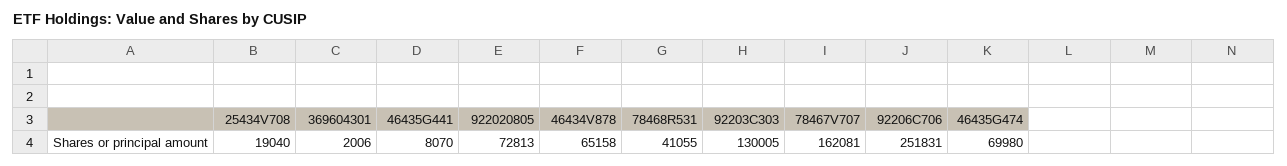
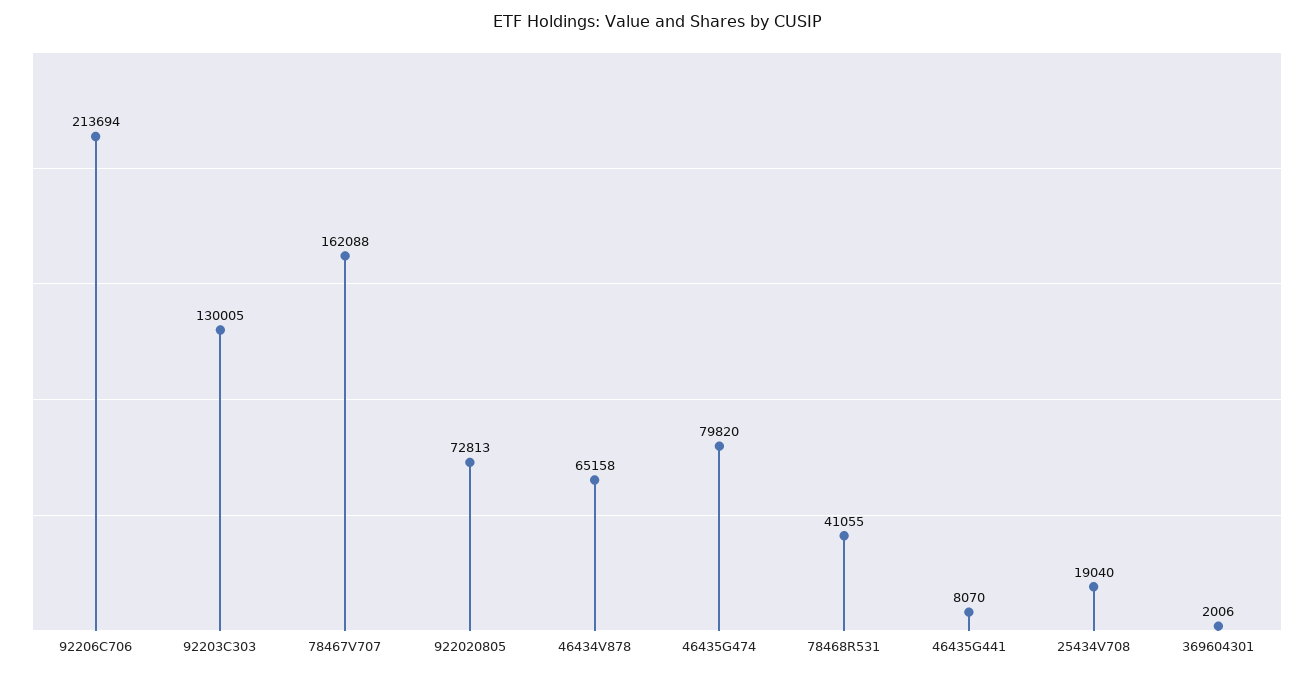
78467V707: 162081 -> 162088
92206C706: 251831 -> 213694
46435G474: 69980 -> 79820

